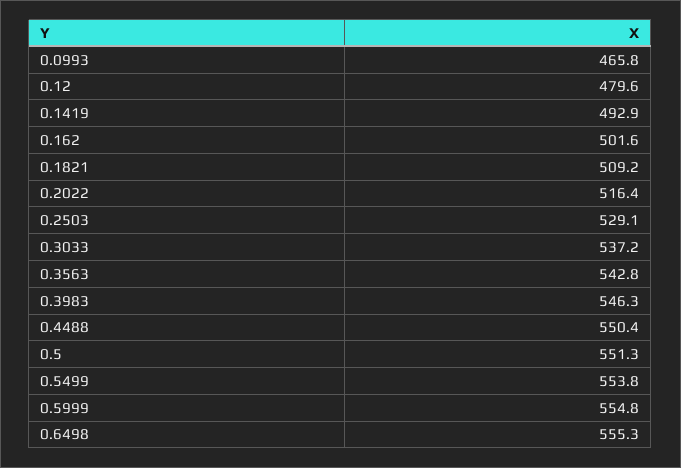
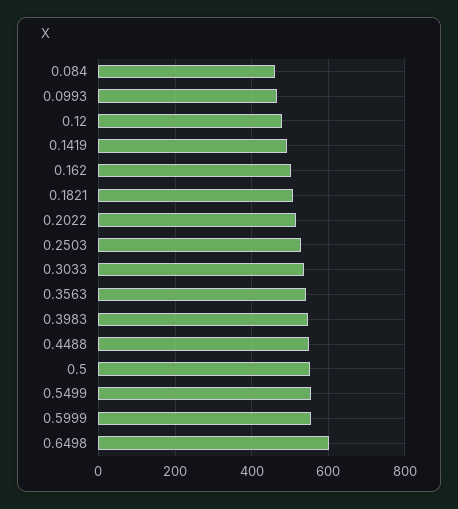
0.6498: 555.3 -> 600
0.084: none -> 460

